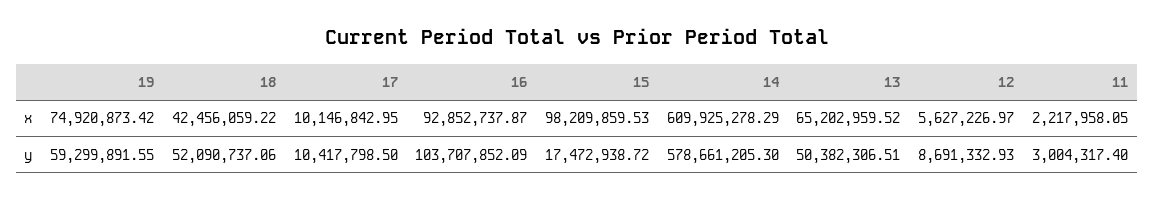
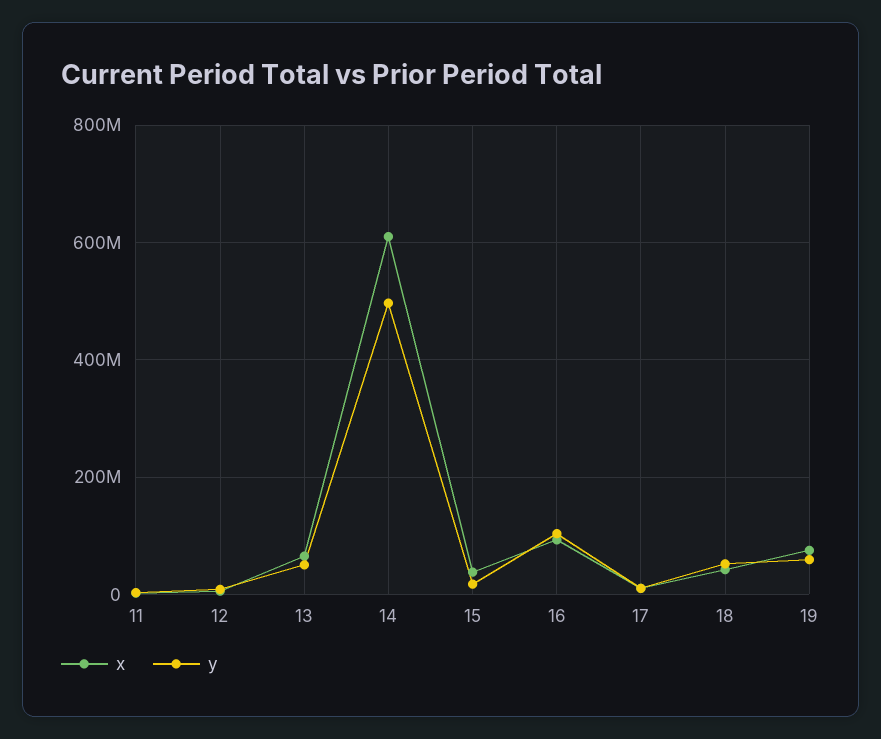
x, 15: 98209859.53 -> 40000000
y, 14: 578661205.3 -> 500000000

